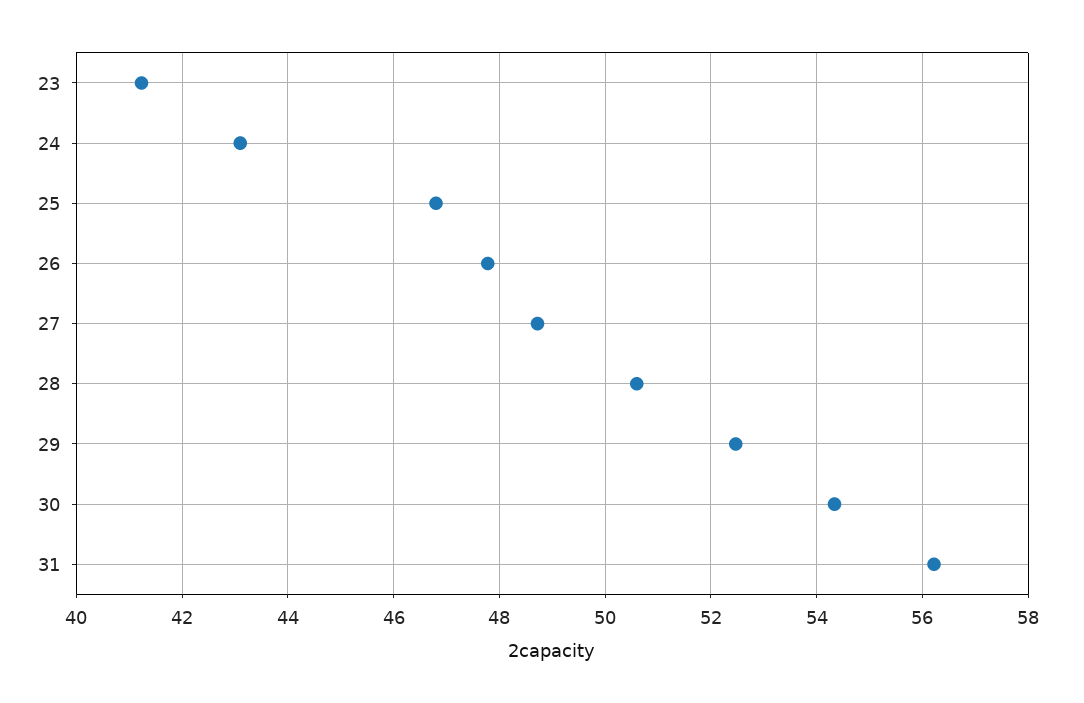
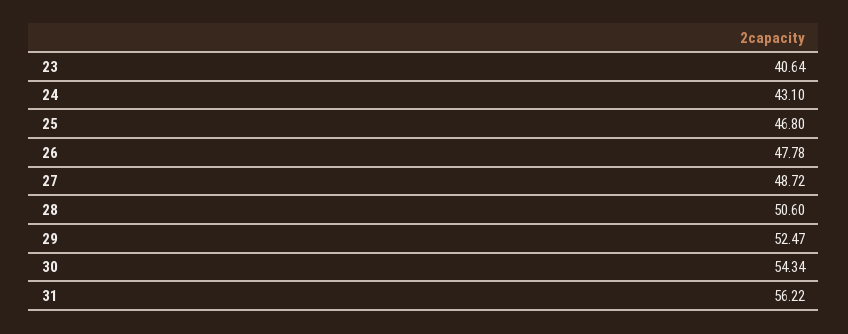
23: 41.2 -> 40.64

